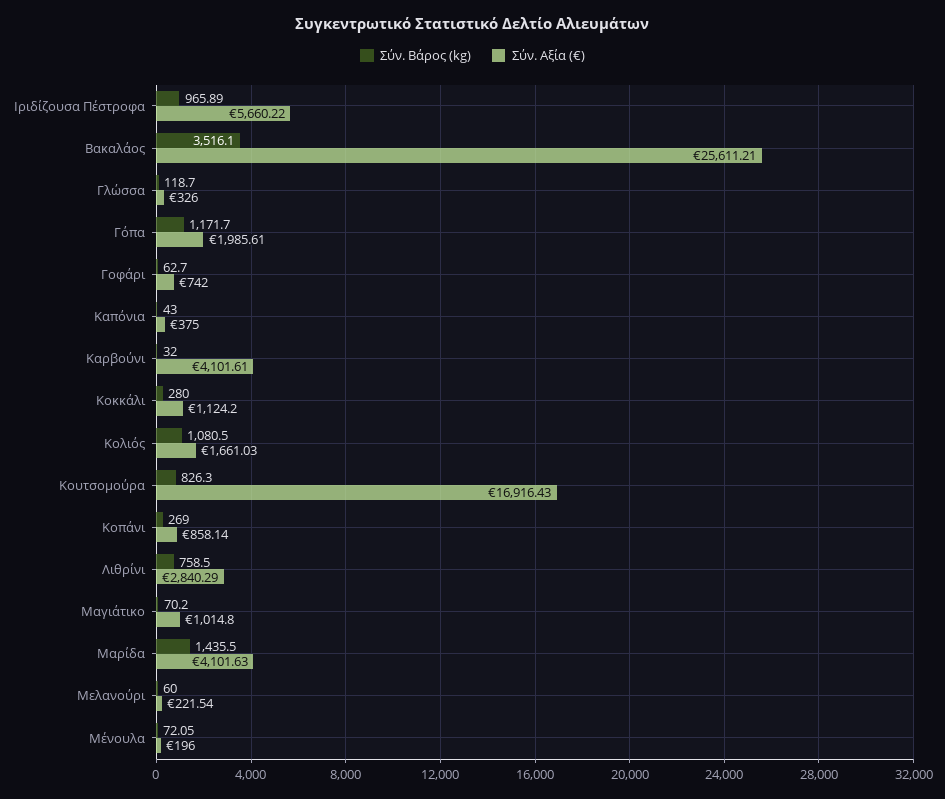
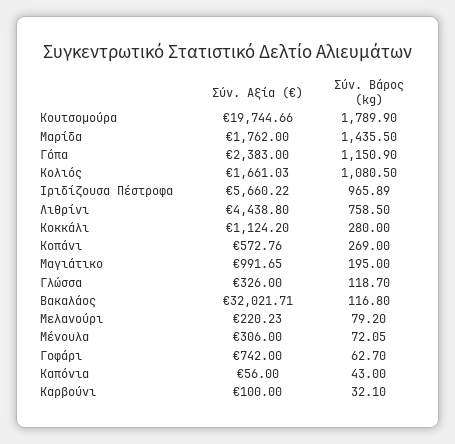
Σύν. Βάρος (kg), Βακαλάος: 3516.1 -> 116.8
Σύν. Αξία (€), Βακαλάος: 25611.21 -> 32021.71
Σύν. Βάρος (kg), Γόπα: 1171.7 -> 1150.9
Σύν. Αξία (€), Γόπα: 1985.61 -> 2383
Σύν. Αξία (€), Καπόνια: 375 -> 56
Σύν. Βάρος (kg), Καρβούνι: 32 -> 32.1
Σύν. Αξία (€), Καρβούνι: 4101.61 -> 100
Σύν. Βάρος (kg), Κουτσομούρα: 826.3 -> 1789.9
Σύν. Αξία (€), Κουτσομούρα: 16916.43 -> 19744.66
Σύν. Αξία (€), Κοπάνι: 858.14 -> 572.76
Σύν. Αξία (€), Λιθρίνι: 2840.29 -> 4438.8
Σύν. Βάρος (kg), Μαγιάτικο: 70.2 -> 195
Σύν. Αξία (€), Μαγιάτικο: 1014.8 -> 991.65
Σύν. Αξία (€), Μαρίδα: 4101.63 -> 1762
Σύν. Βάρος (kg), Μελανούρι: 60 -> 79.2
Σύν. Αξία (€), Μελανούρι: 221.54 -> 220.23
Σύν. Αξία (€), Μένουλα: 196 -> 306

